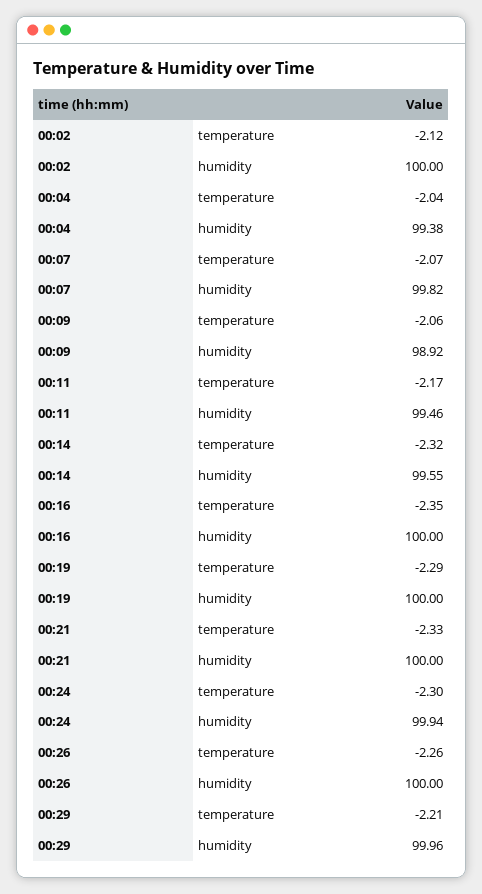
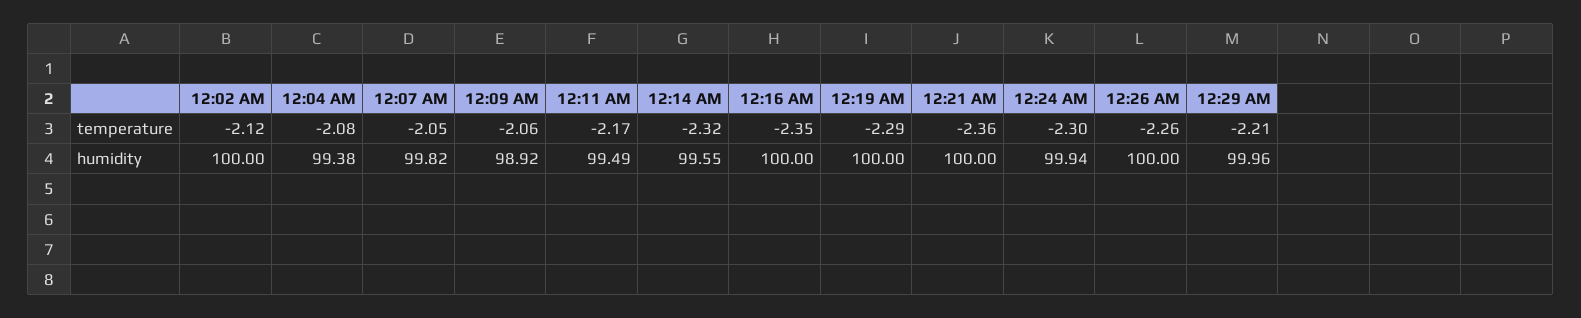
00:04, temperature: -2.04 -> -2.08
00:07, temperature: -2.07 -> -2.05
00:11, humidity: 99.46 -> 99.49
00:21, temperature: -2.33 -> -2.36

